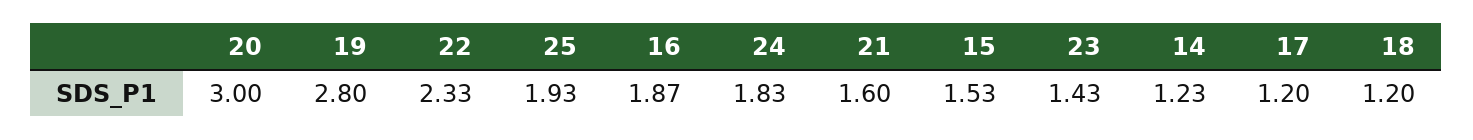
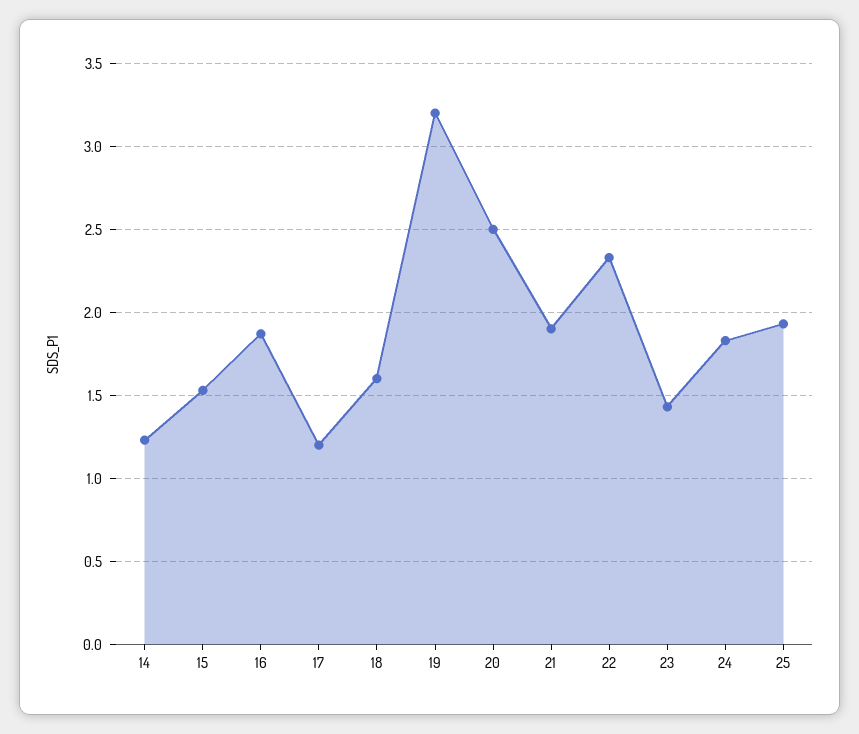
20: 3 -> 2.5
19: 2.8 -> 3.2
21: 1.6 -> 1.9
18: 1.2 -> 1.6

